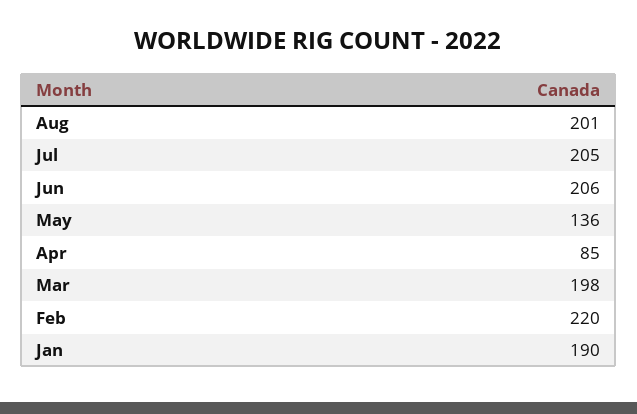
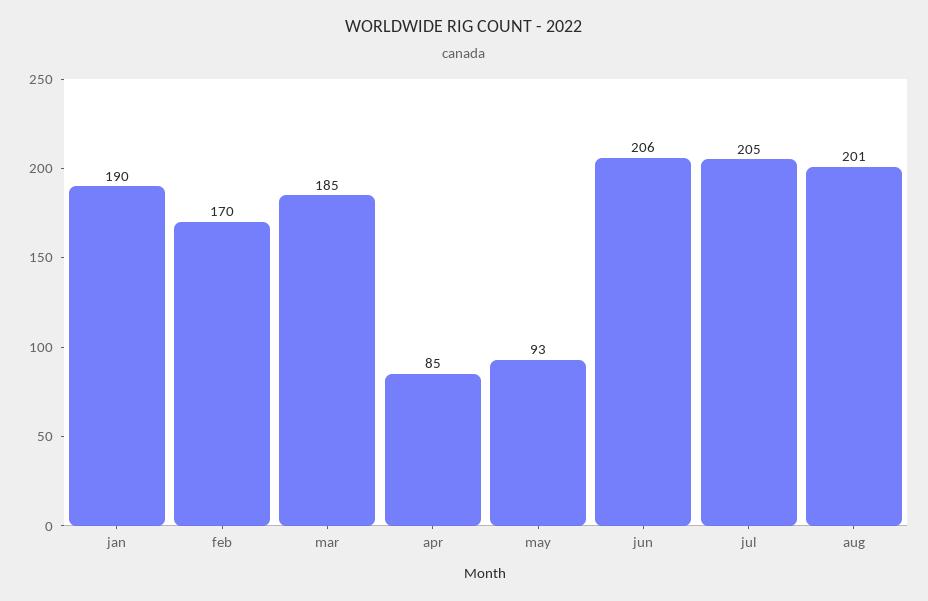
May: 136 -> 93
Mar: 198 -> 185
Feb: 220 -> 170

